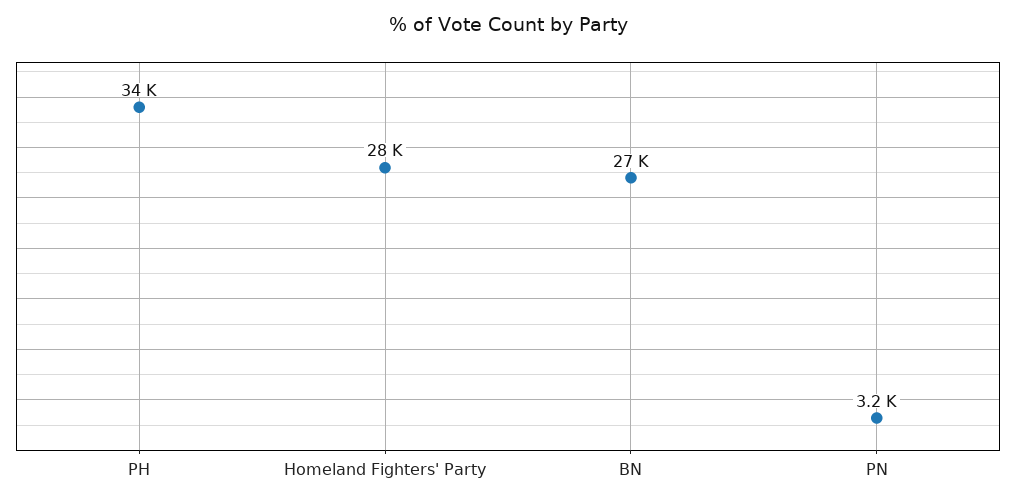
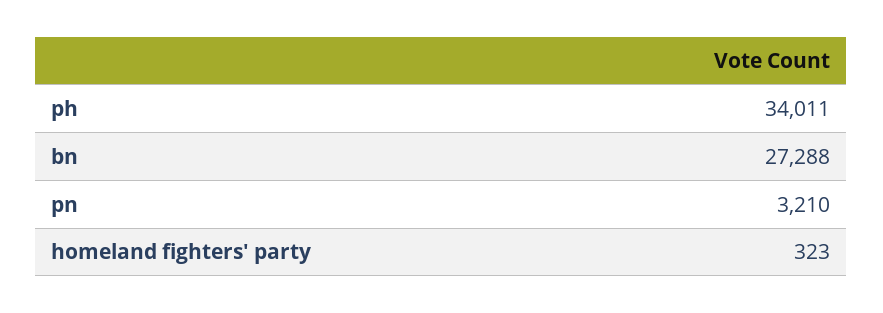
Homeland Fighters' Party: 28000 -> 323

